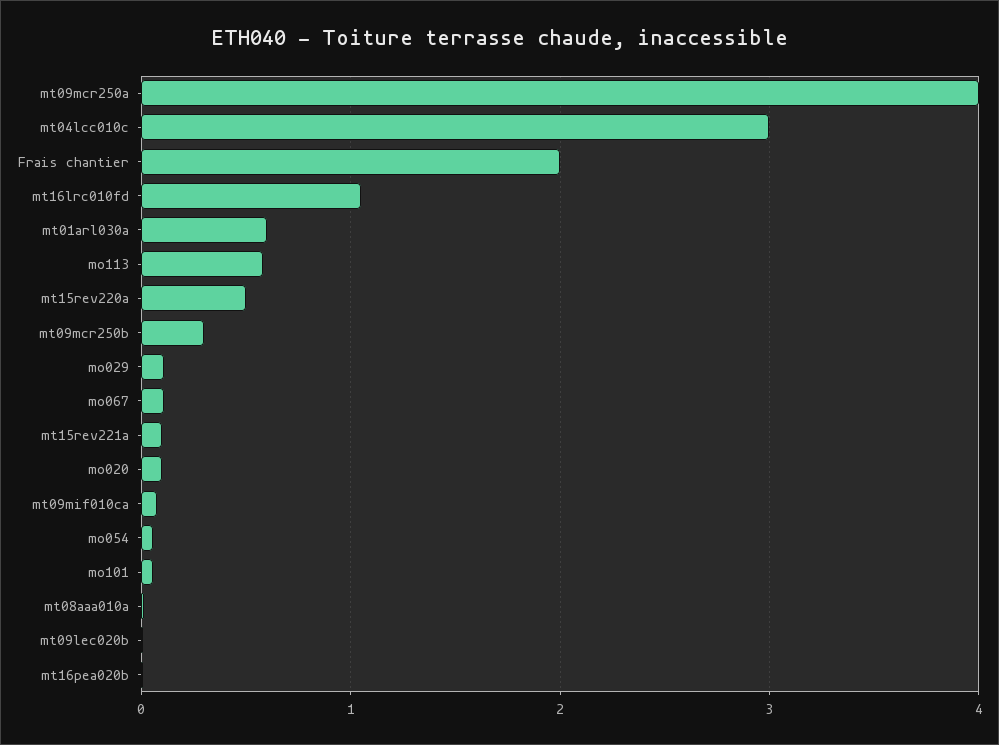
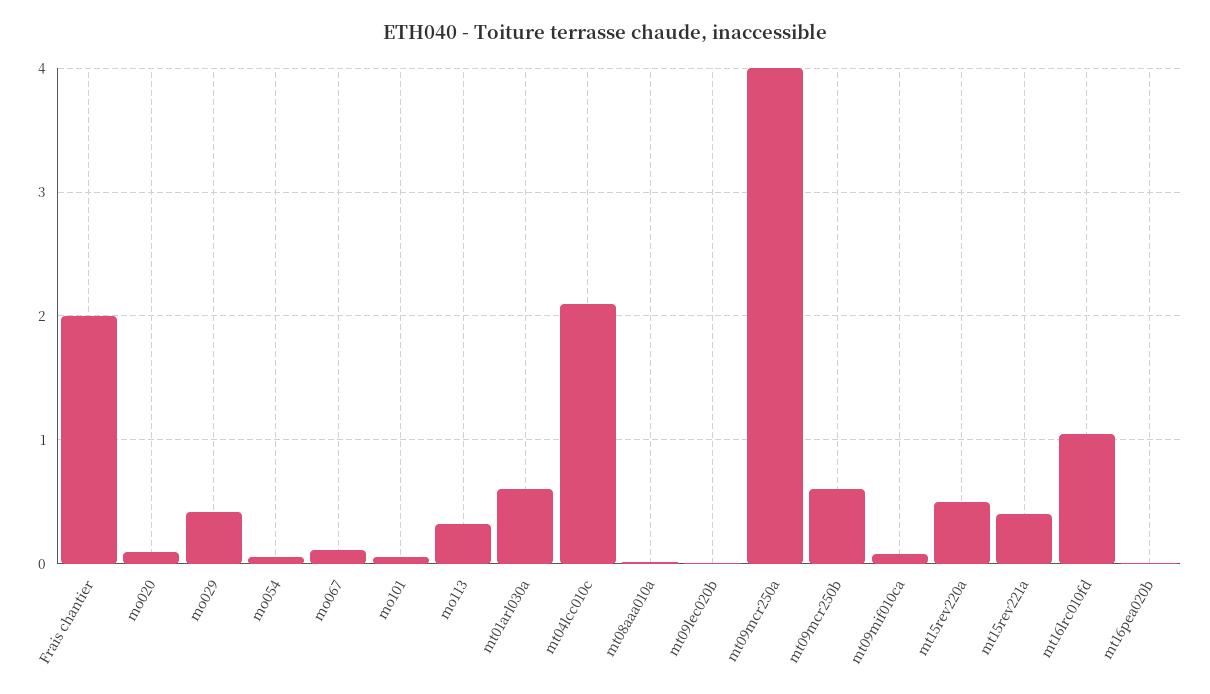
mt04lcc010c: 3 -> 2.1
mo113: 0.6 -> 0.3
mt09mcr250b: 0.3 -> 0.6
mo029: 0.1 -> 0.4
mt15rev221a: 0.1 -> 0.4

